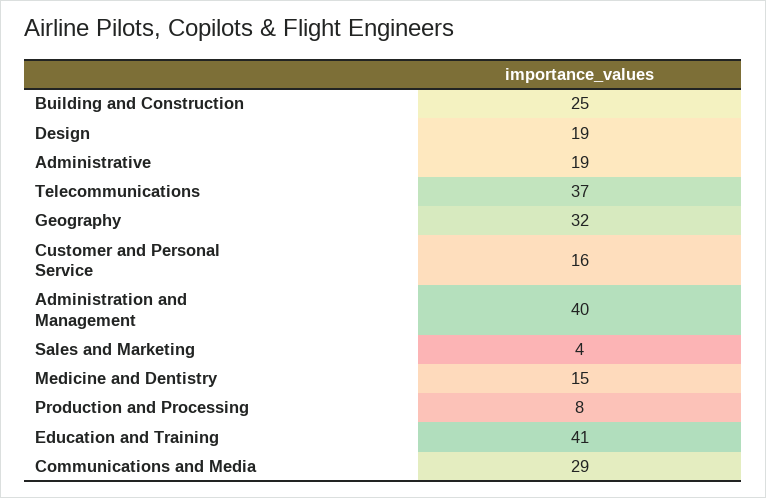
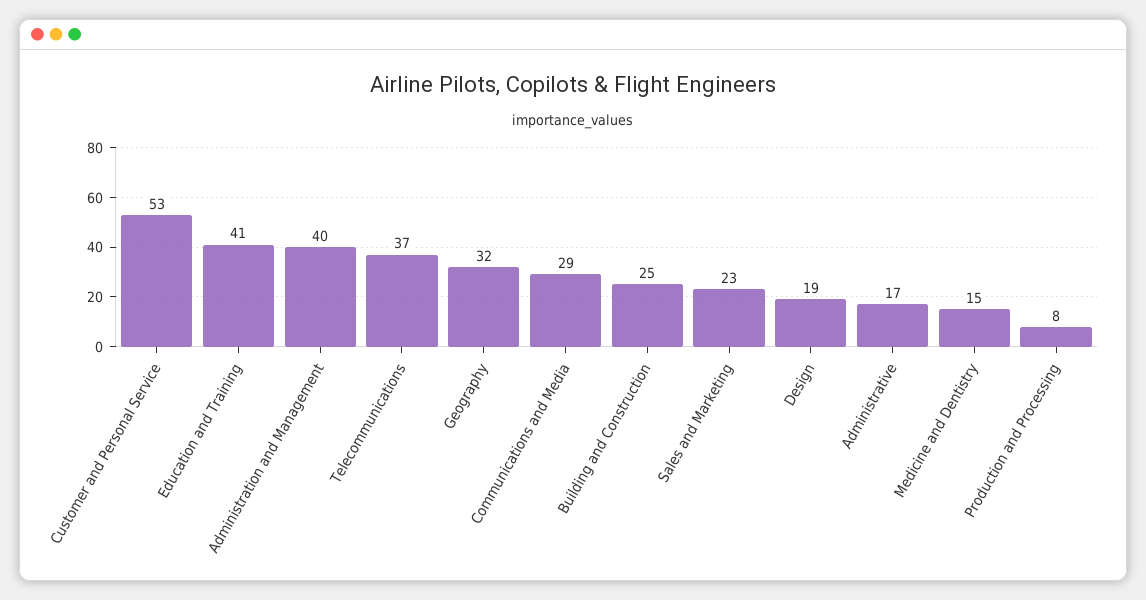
Administrative: 19 -> 17
Customer and Personal Service: 16 -> 53
Sales and Marketing: 4 -> 23

